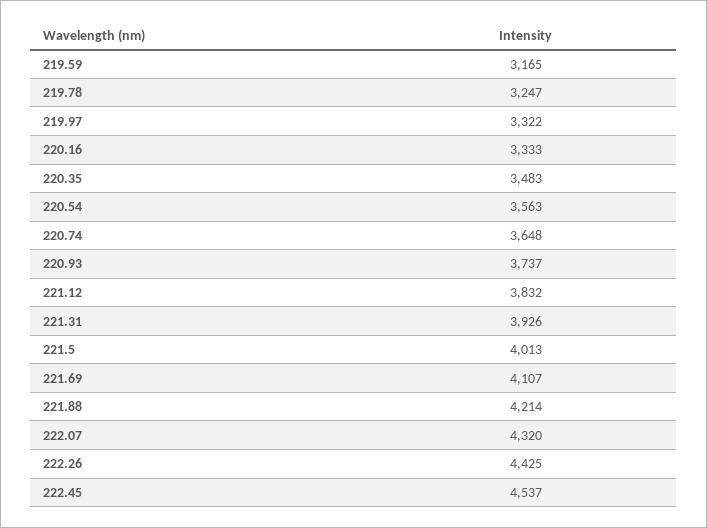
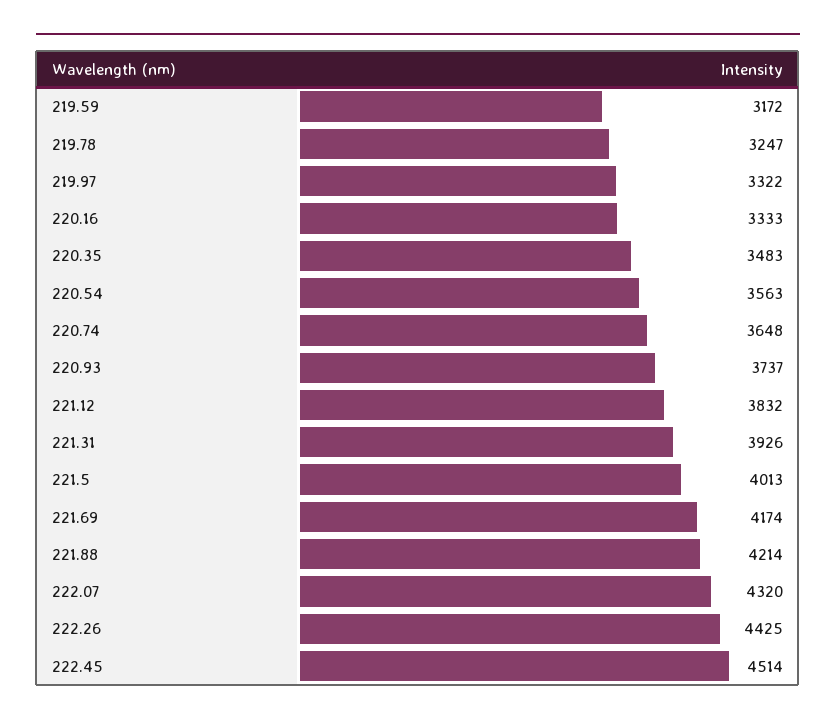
219.59: 3165 -> 3172
221.69: 4107 -> 4174
222.45: 4537 -> 4514

